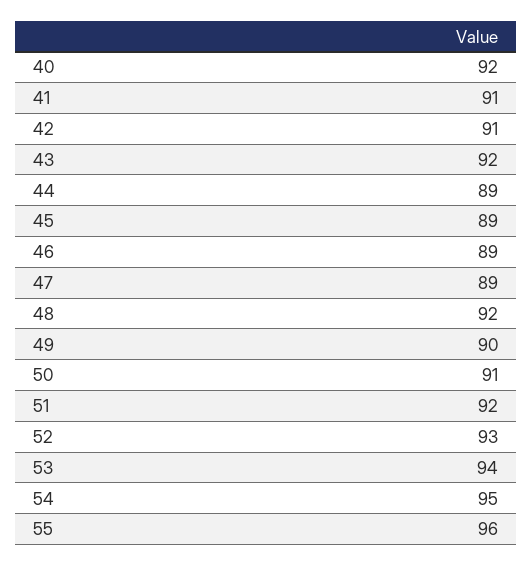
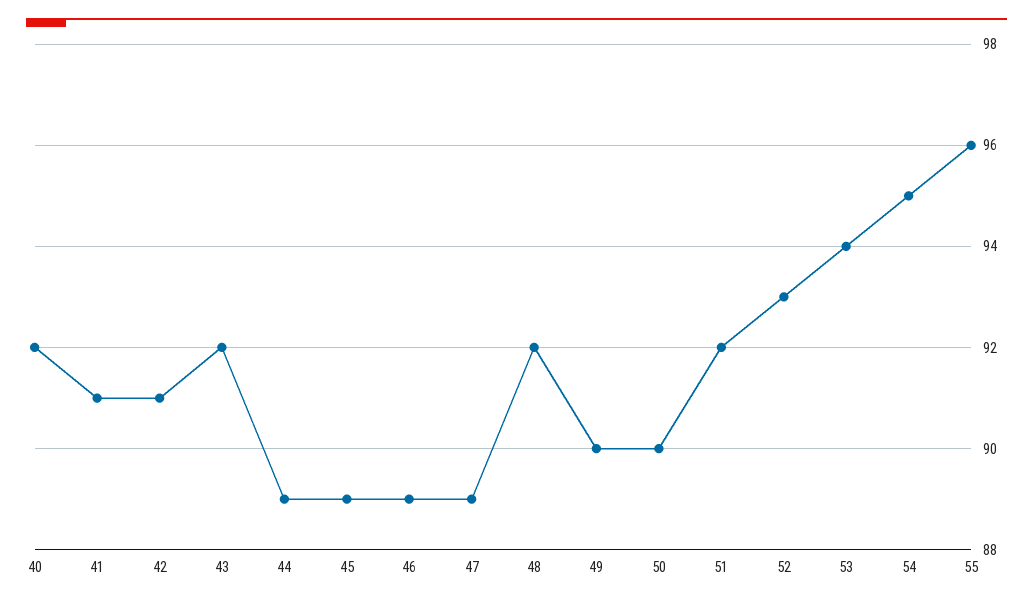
50: 91 -> 90

